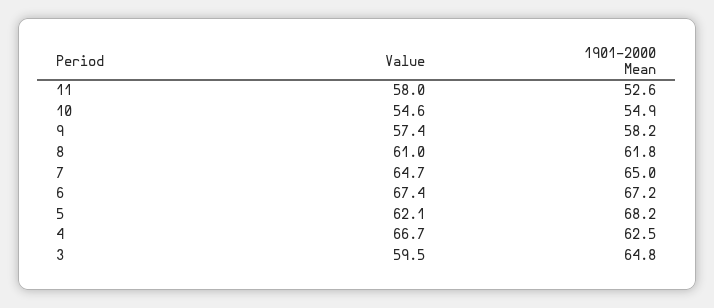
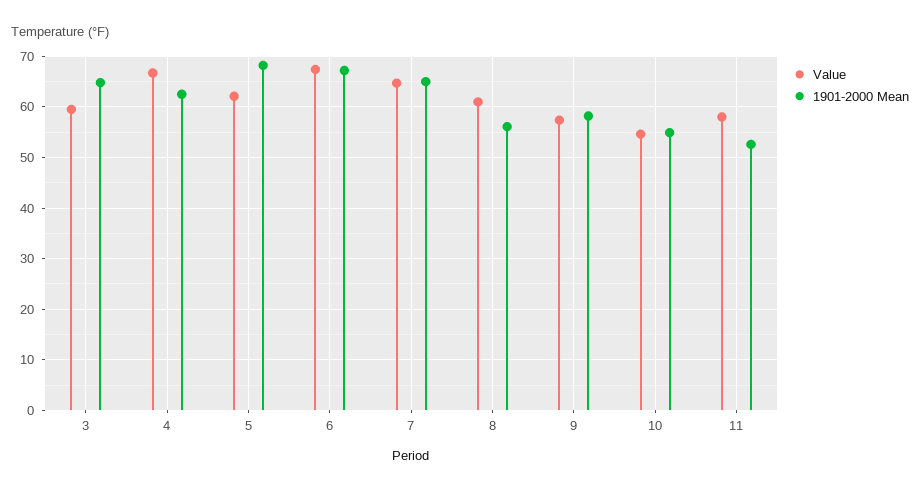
1901-2000 Mean, 8: 61.8 -> 56

